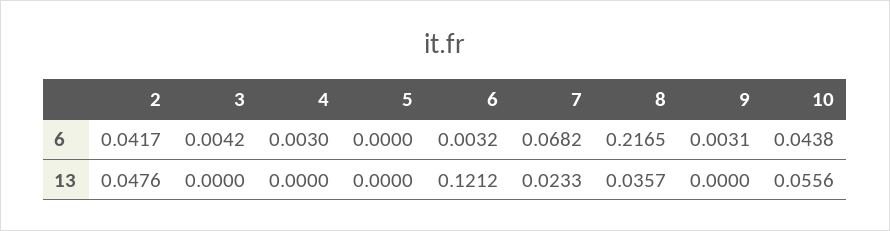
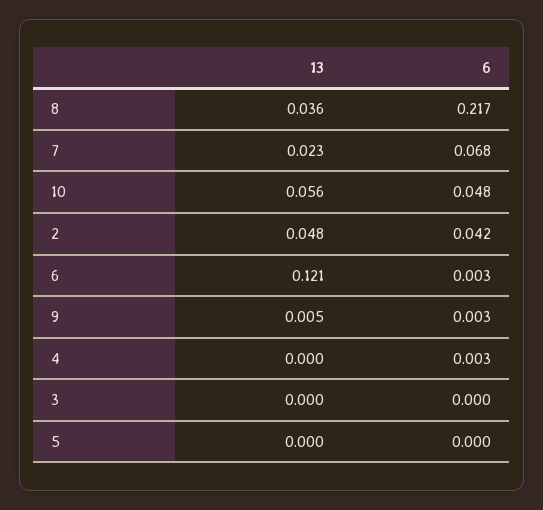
3, 6: 0.0042 -> 0
10, 6: 0.0438 -> 0.048
9, 13: 0 -> 0.005

